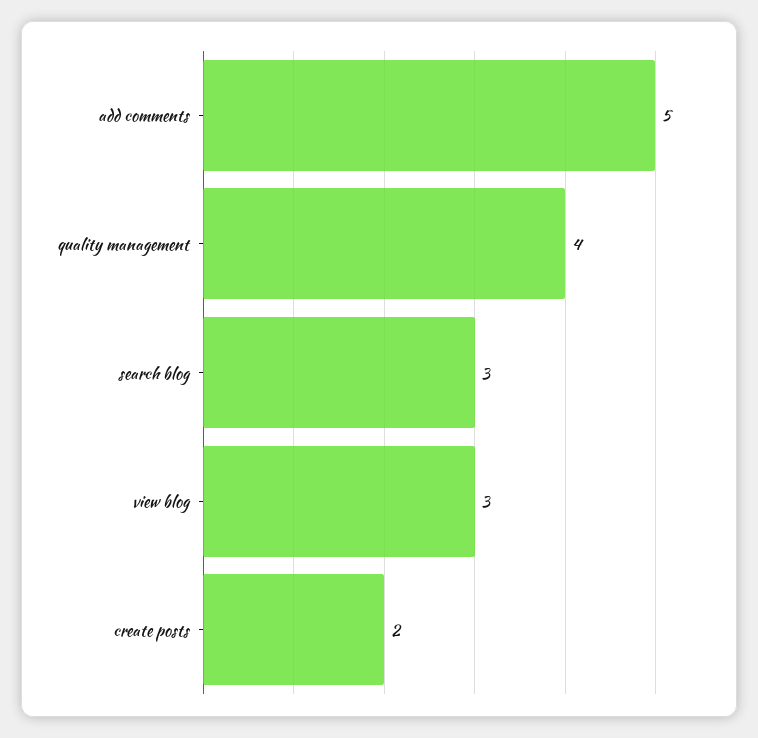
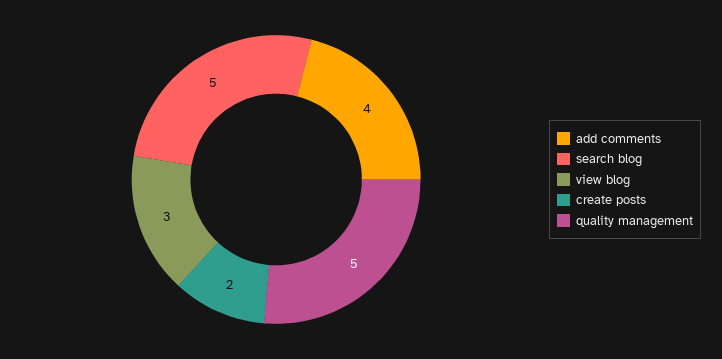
add comments: 5 -> 4
quality management: 4 -> 5
search blog: 3 -> 5

